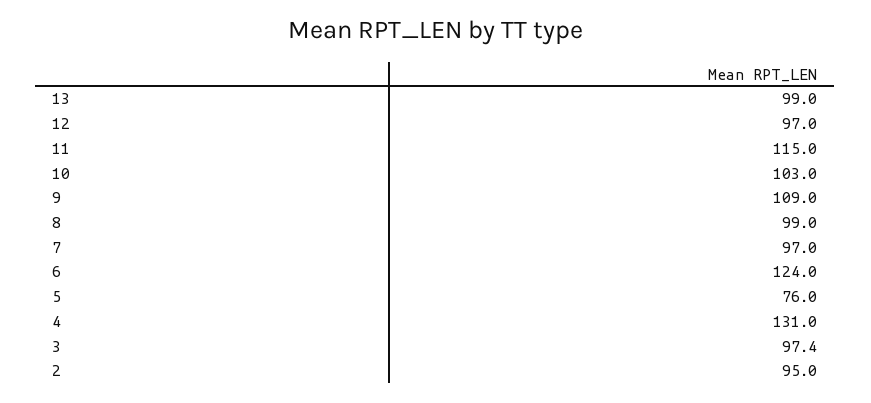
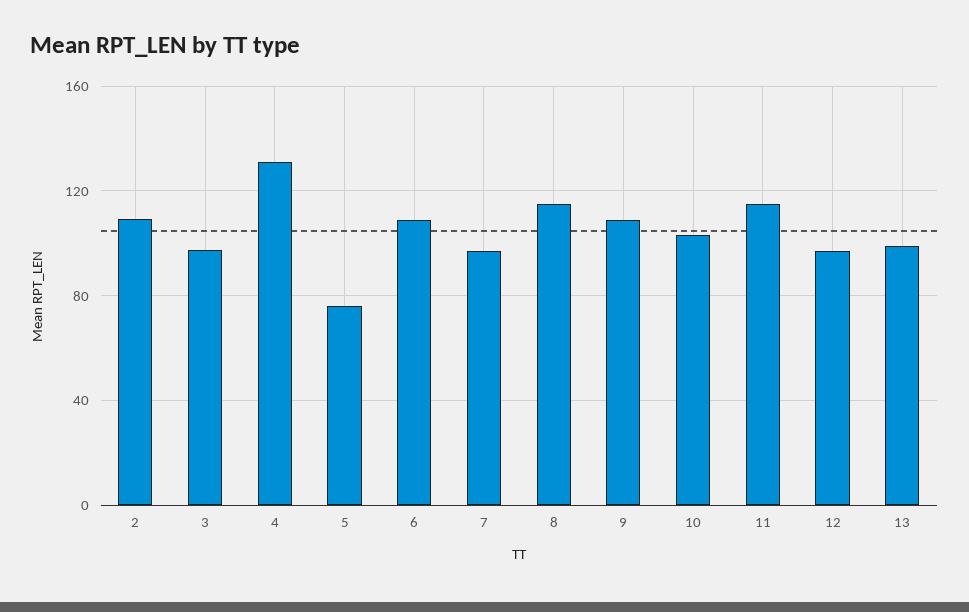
8: 99 -> 115
6: 124 -> 110
2: 95 -> 110

